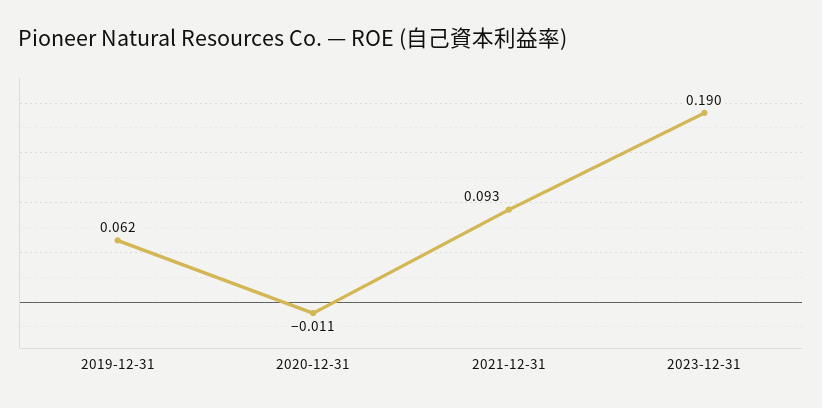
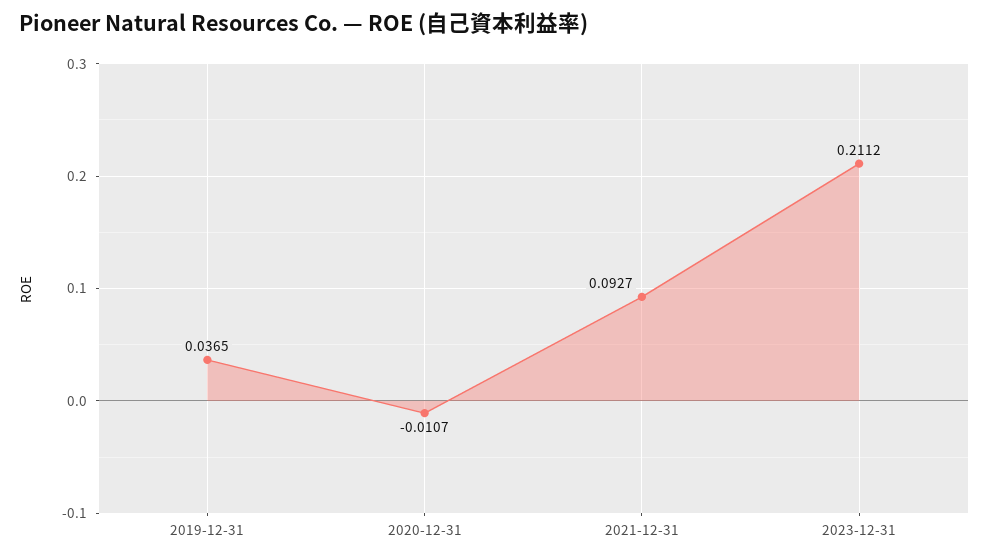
2019-12-31: 0.062 -> 0.0365
2023-12-31: 0.19 -> 0.2112

